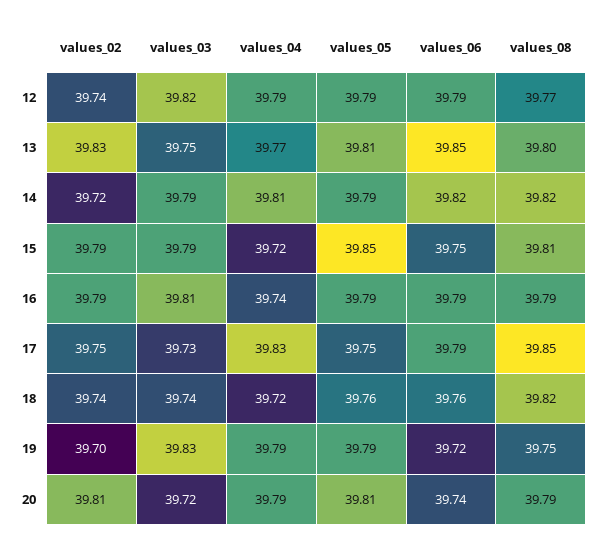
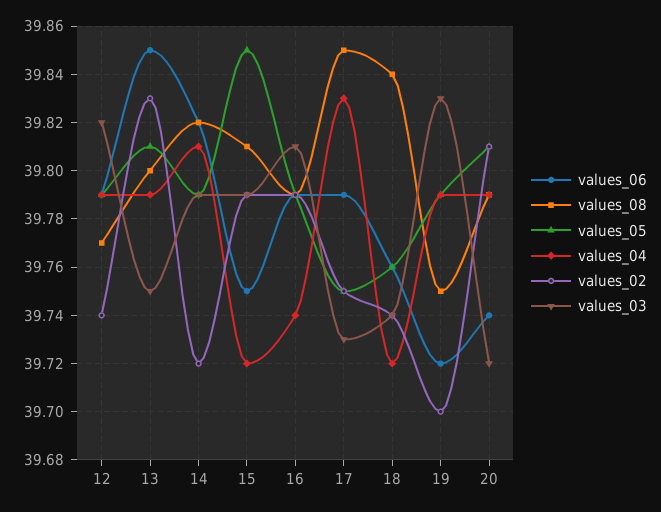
values_04, 13: 39.77 -> 39.79
values_08, 18: 39.82 -> 39.84

